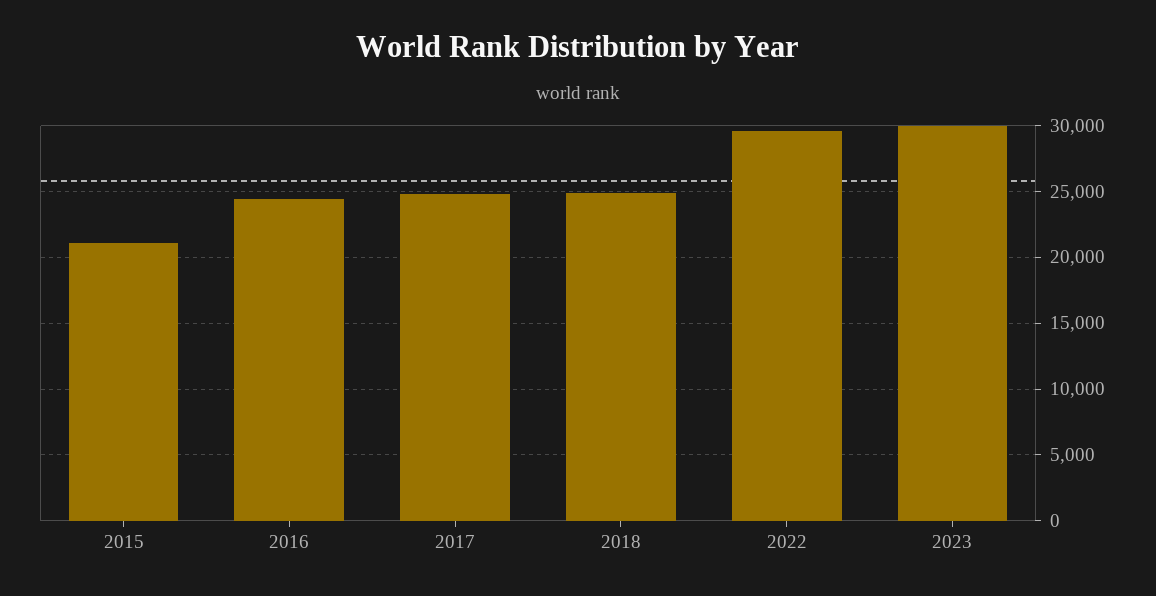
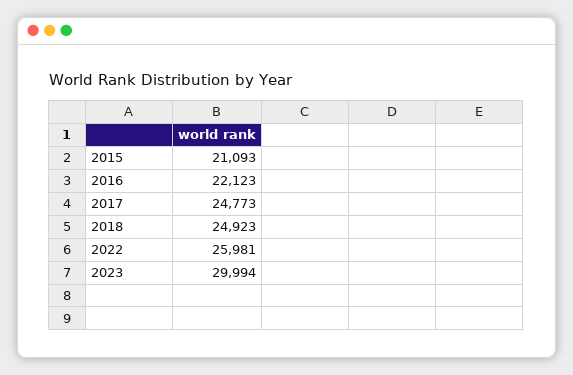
2016: 24500 -> 22123
2022: 29500 -> 25981

